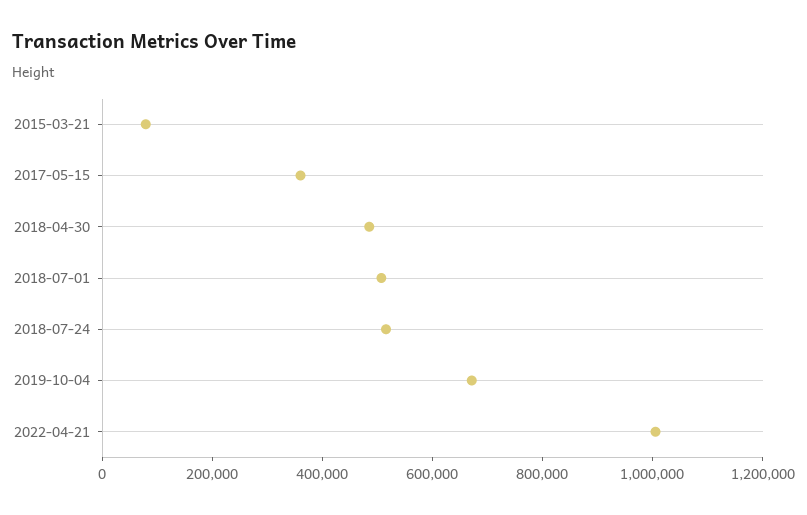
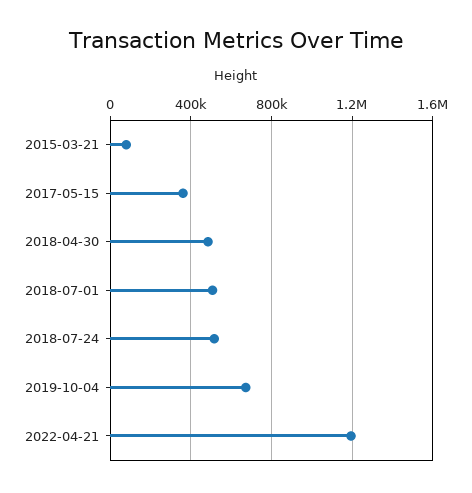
2022-04-21: 1000000 -> 1200000

